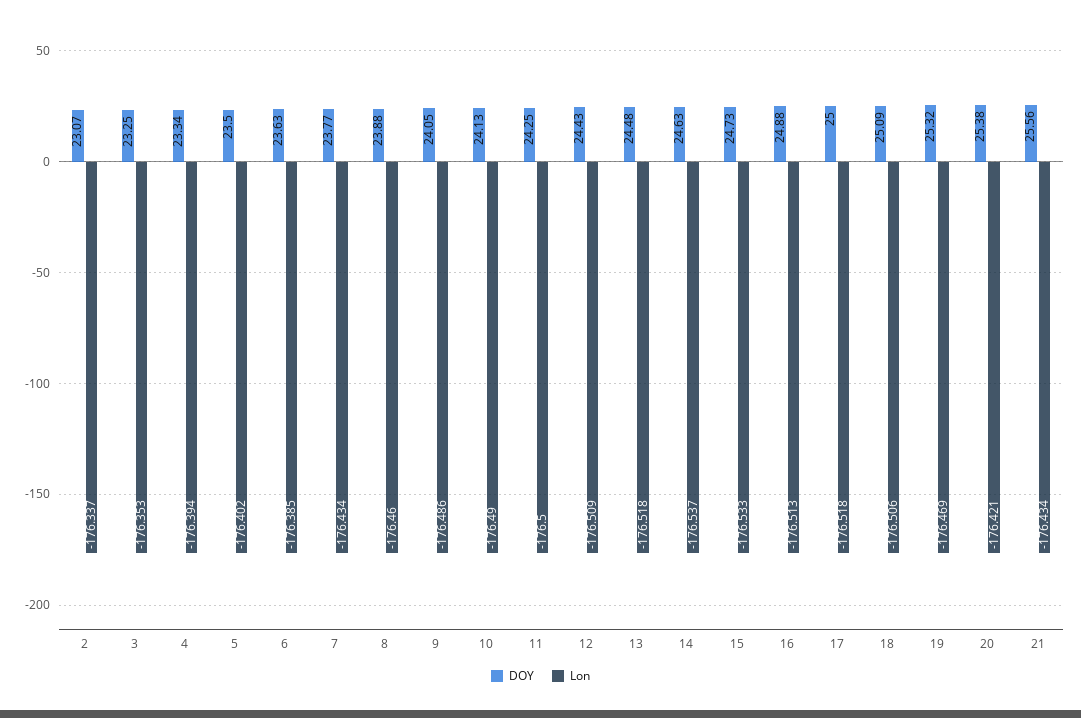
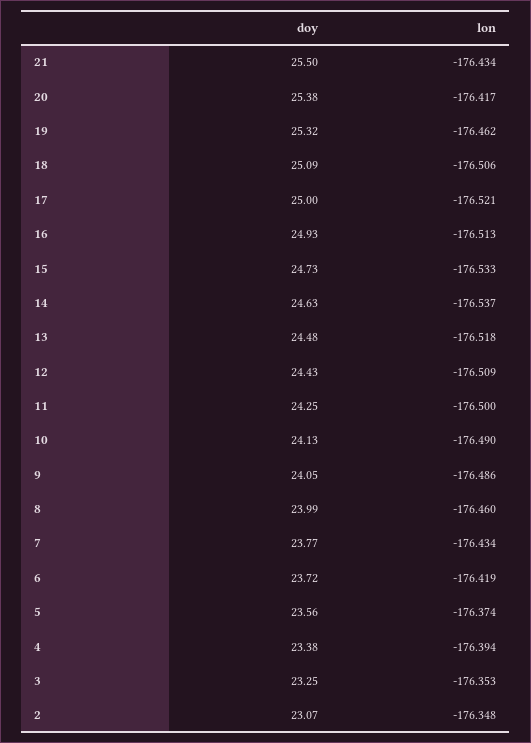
Lon, 2: -176.337 -> -176.348
DOY, 4: 23.34 -> 23.38
DOY, 5: 23.5 -> 23.56
Lon, 5: -176.402 -> -176.374
DOY, 6: 23.63 -> 23.72
Lon, 6: -176.385 -> -176.419
DOY, 8: 23.88 -> 23.99
DOY, 16: 24.88 -> 24.93
Lon, 17: -176.518 -> -176.521
Lon, 19: -176.469 -> -176.462
Lon, 20: -176.421 -> -176.417
DOY, 21: 25.56 -> 25.5

